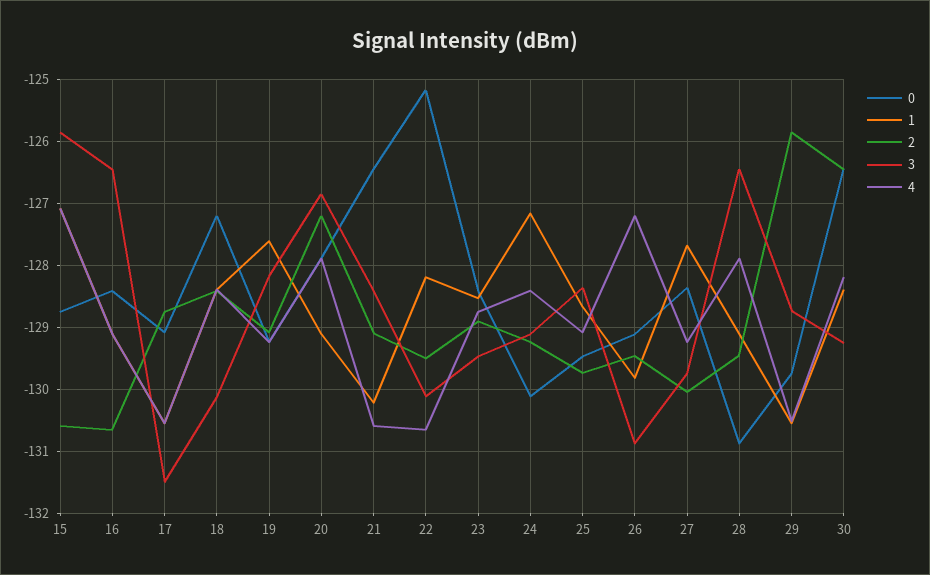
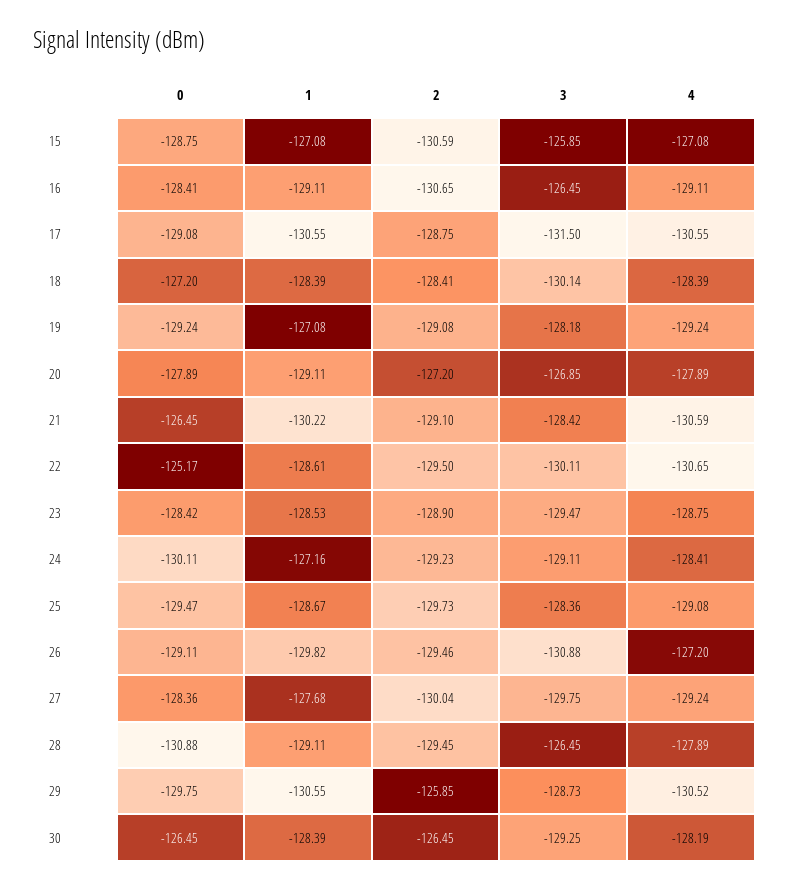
1, 19: -127.6 -> -127.08
1, 22: -128.2 -> -128.61

